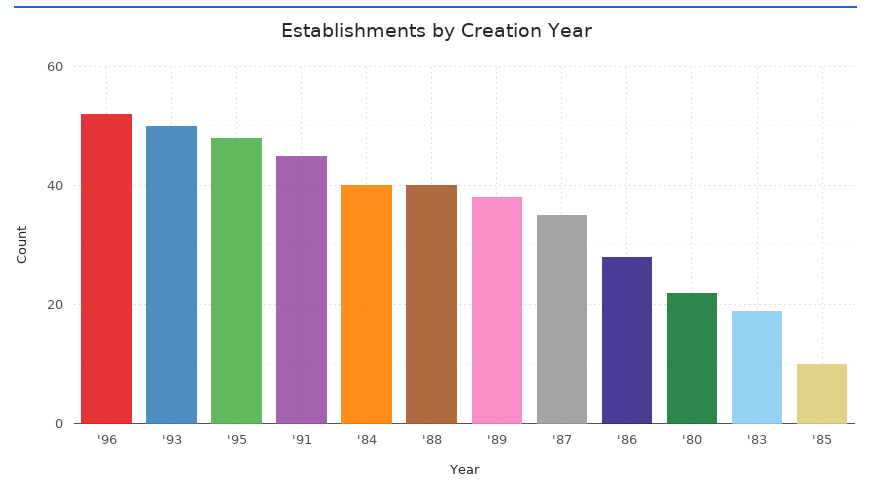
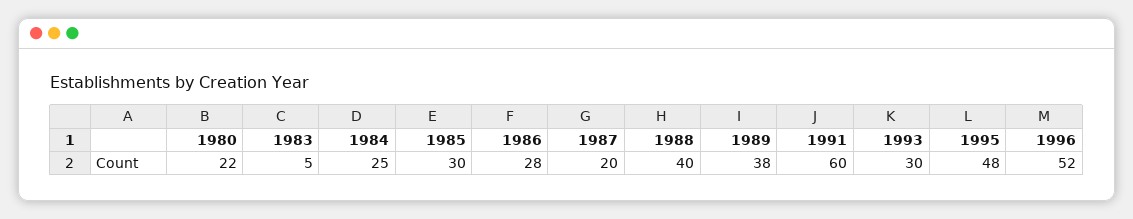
'93: 50 -> 30
'91: 45 -> 60
'84: 40 -> 25
'87: 35 -> 20
'83: 20 -> 5
'85: 10 -> 30

